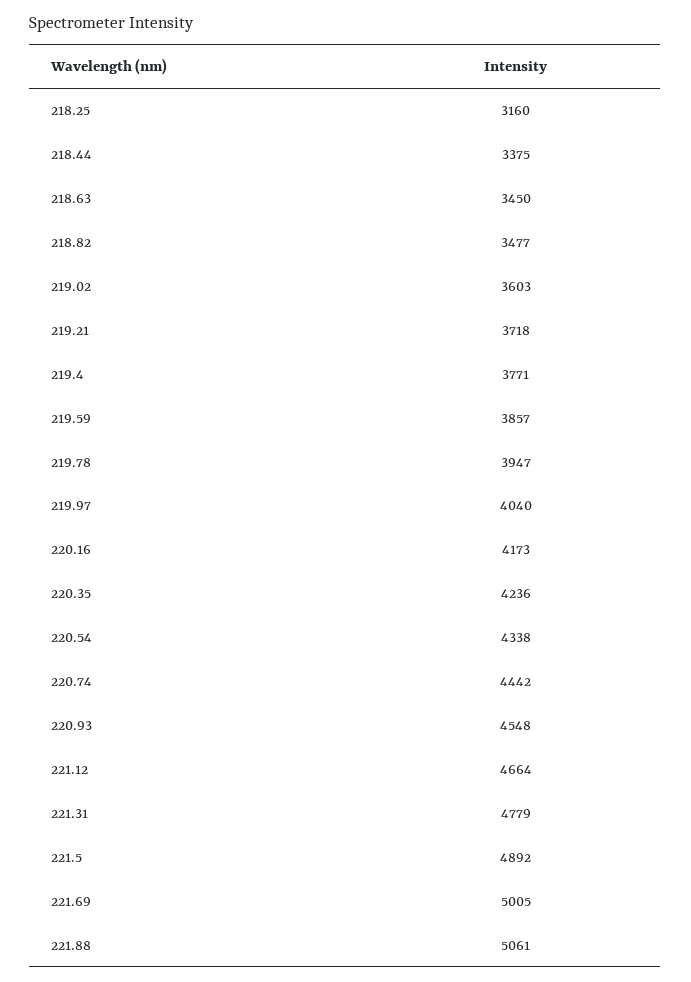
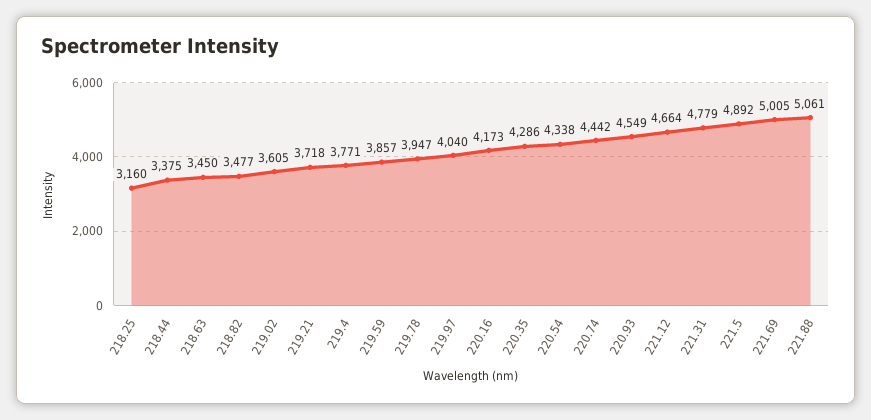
219.02: 3603 -> 3605
220.35: 4236 -> 4286
220.93: 4548 -> 4549

